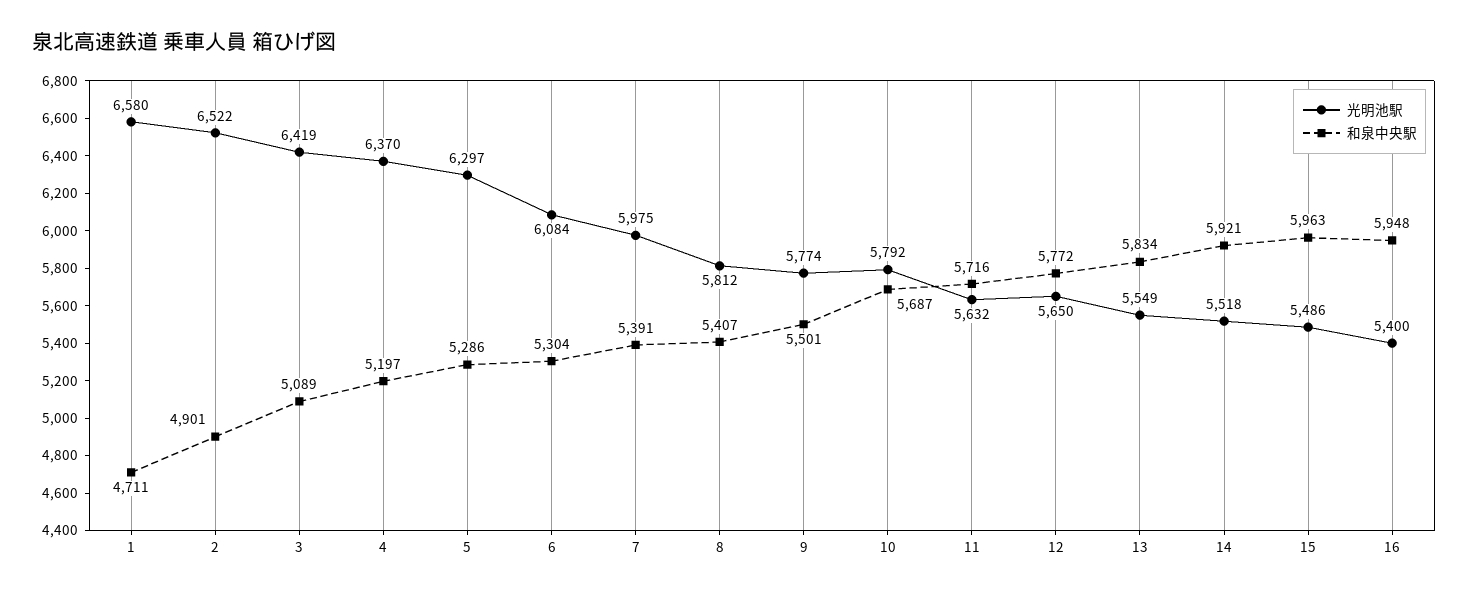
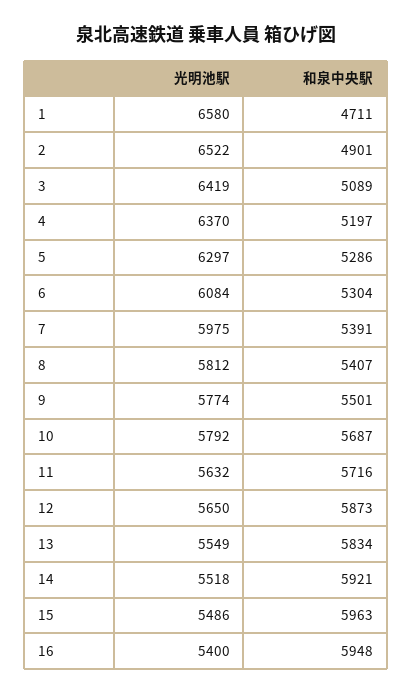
和泉中央駅, 12: 5772 -> 5873

